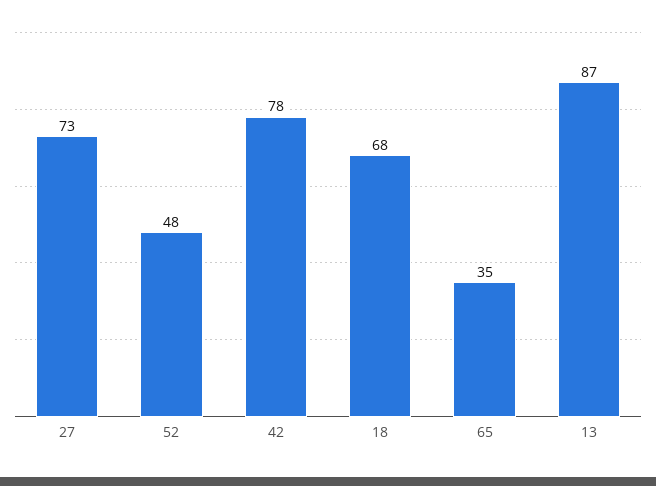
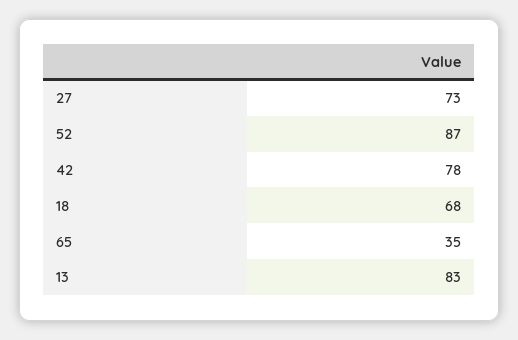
52: 48 -> 87
13: 87 -> 83

